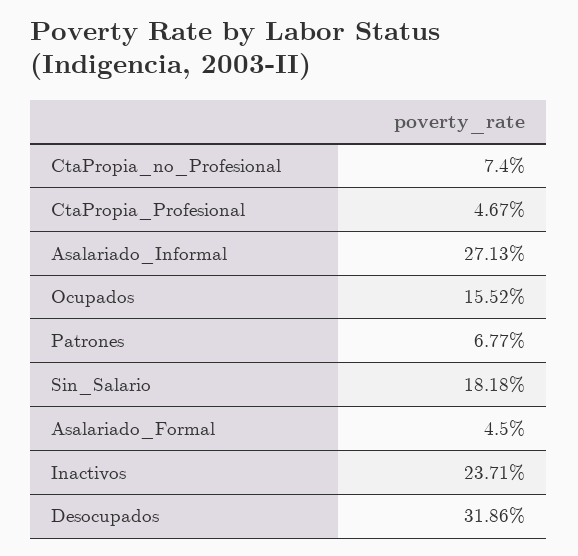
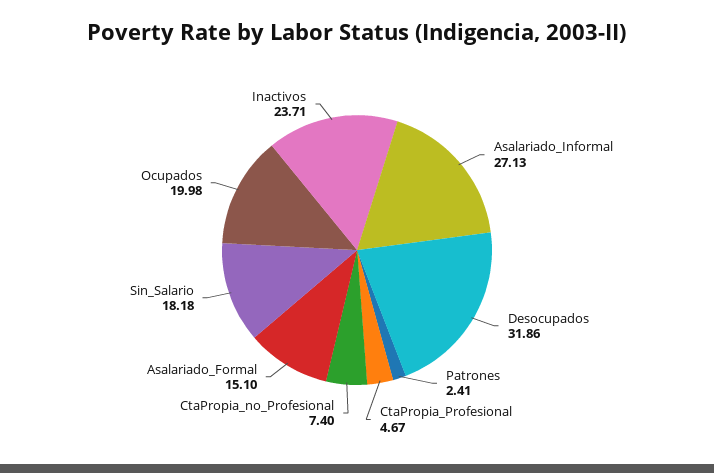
Ocupados: 15.52 -> 19.98
Patrones: 6.77 -> 2.41
Asalariado_Formal: 4.5 -> 15.1

